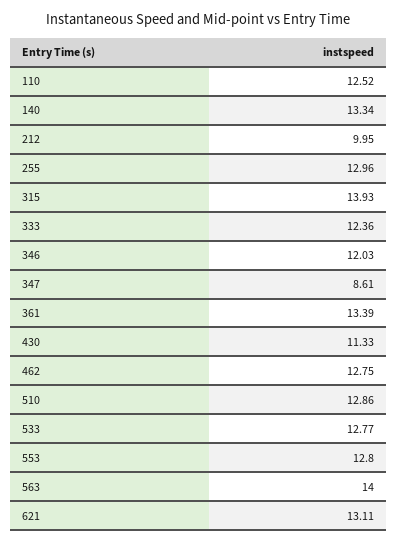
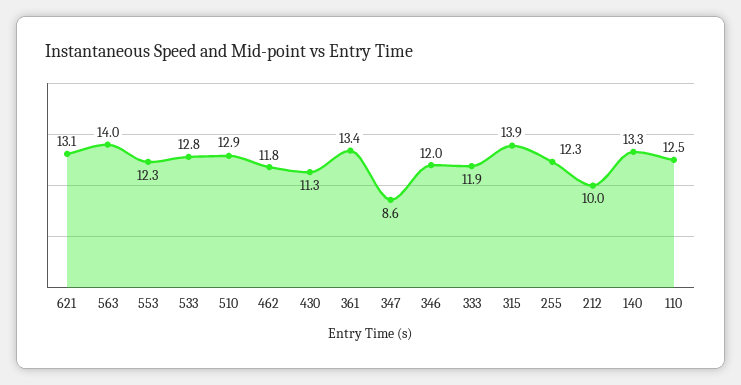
255: 12.96 -> 12.3
333: 12.36 -> 11.9
462: 12.75 -> 11.8
553: 12.8 -> 12.3

